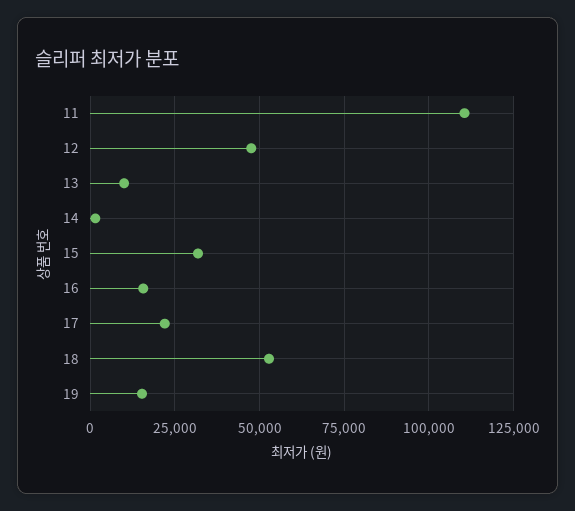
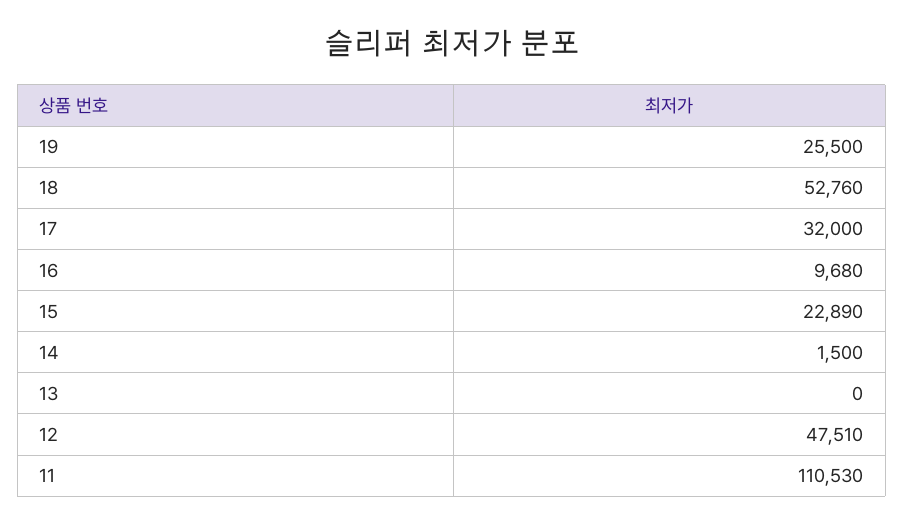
13: 10000 -> 0
15: 32500 -> 22890
16: 15000 -> 9680
17: 22500 -> 32000
19: 15000 -> 25500

